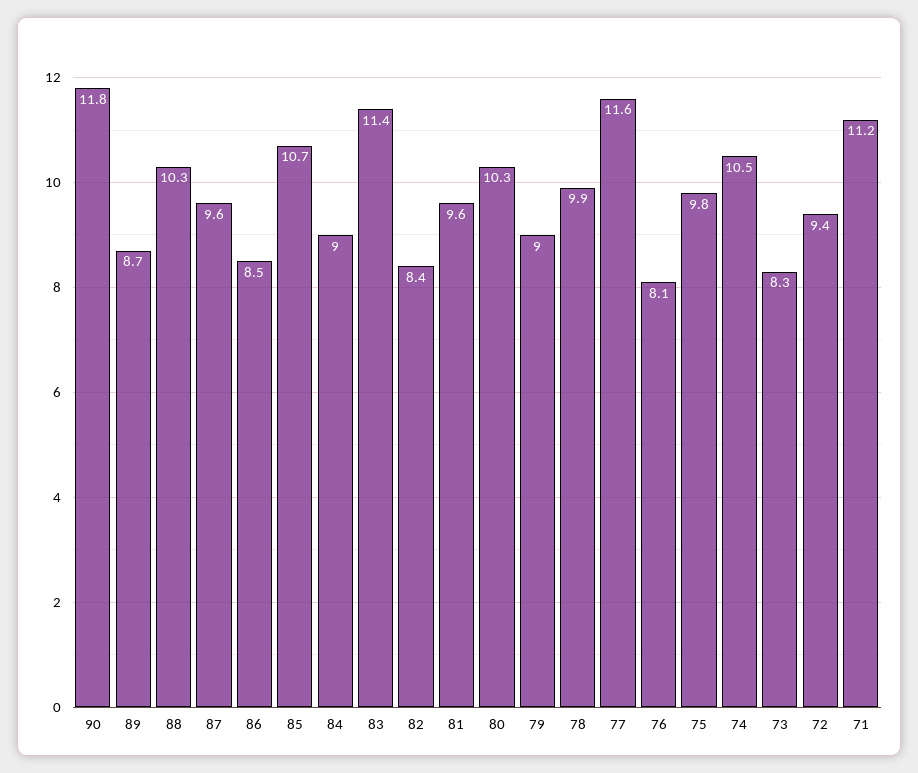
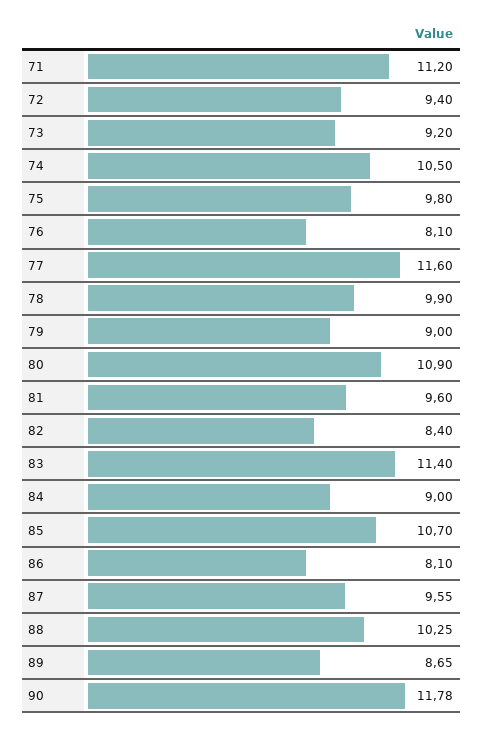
86: 8.5 -> 8.1
80: 10.3 -> 10.9
73: 8.3 -> 9.2

